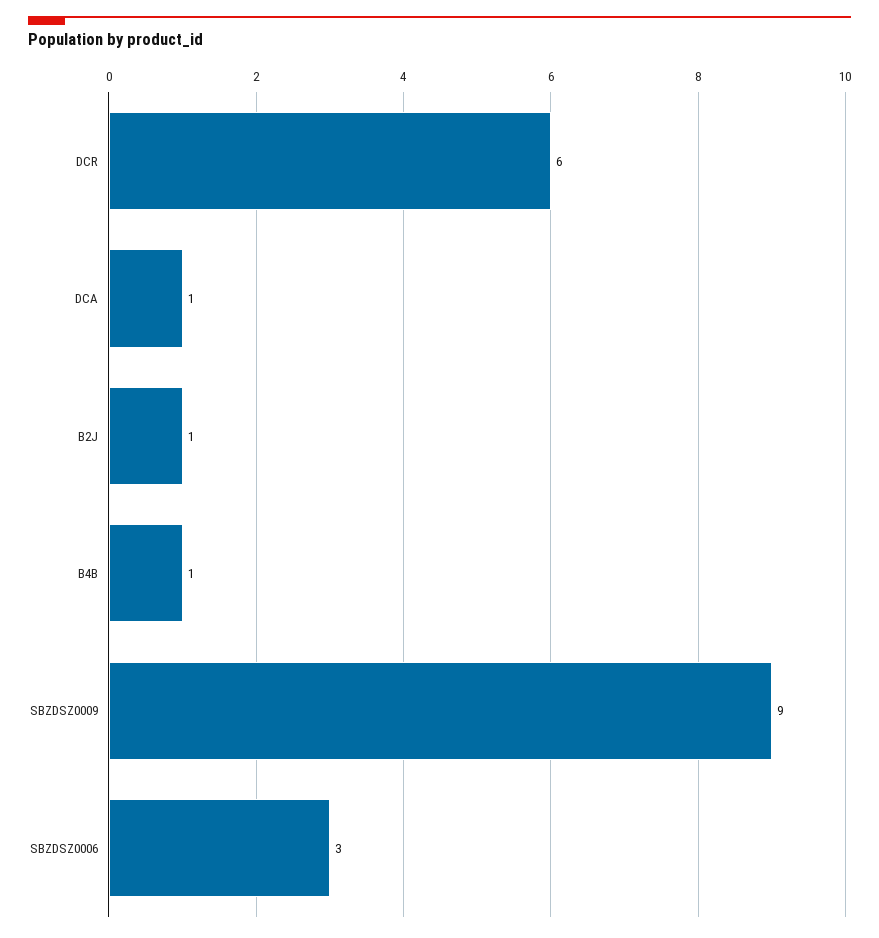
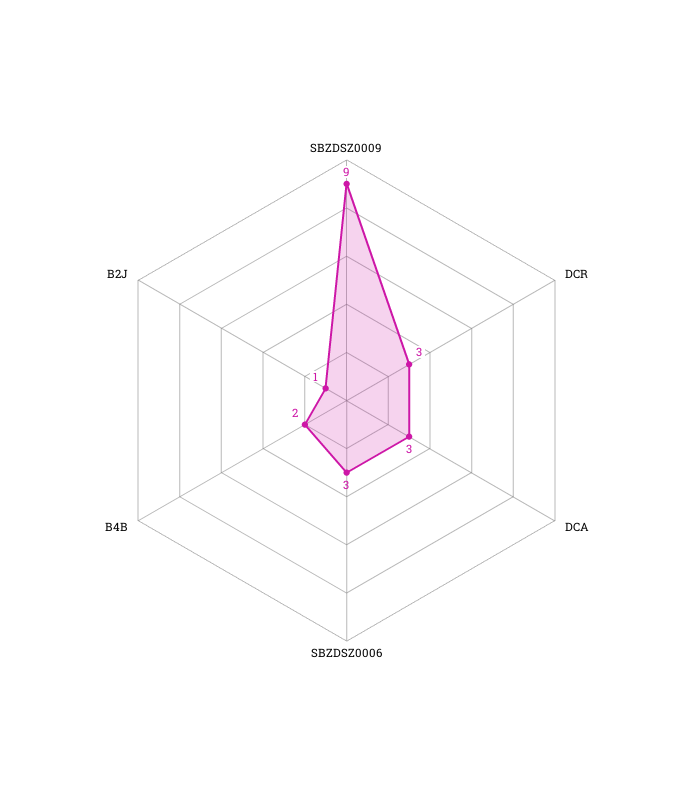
DCR: 6 -> 3
DCA: 1 -> 3
B4B: 1 -> 2

